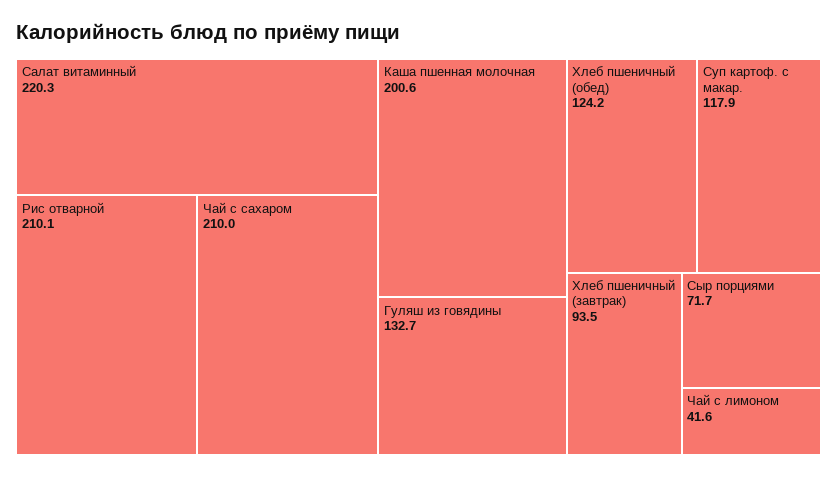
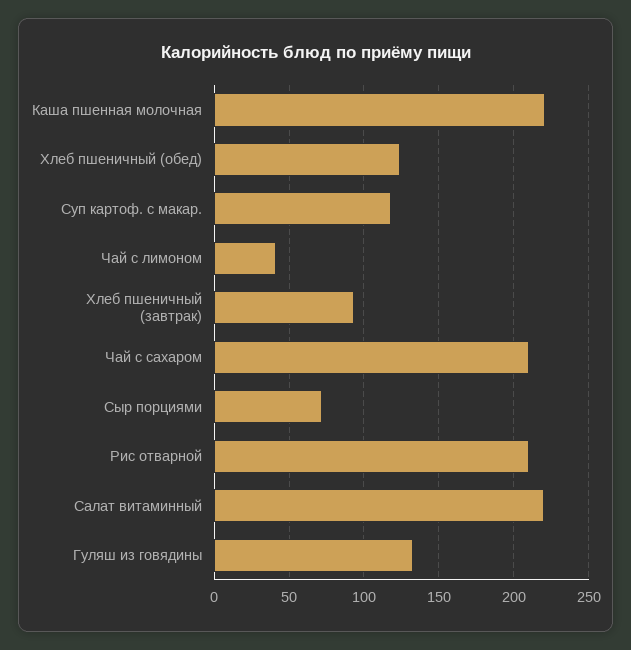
Каша пшенная молочная: 200.6 -> 220

